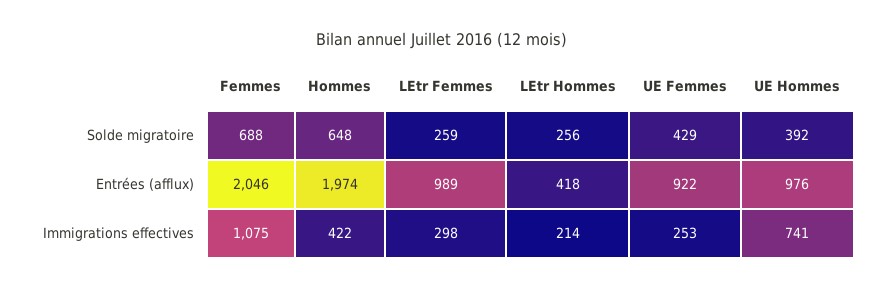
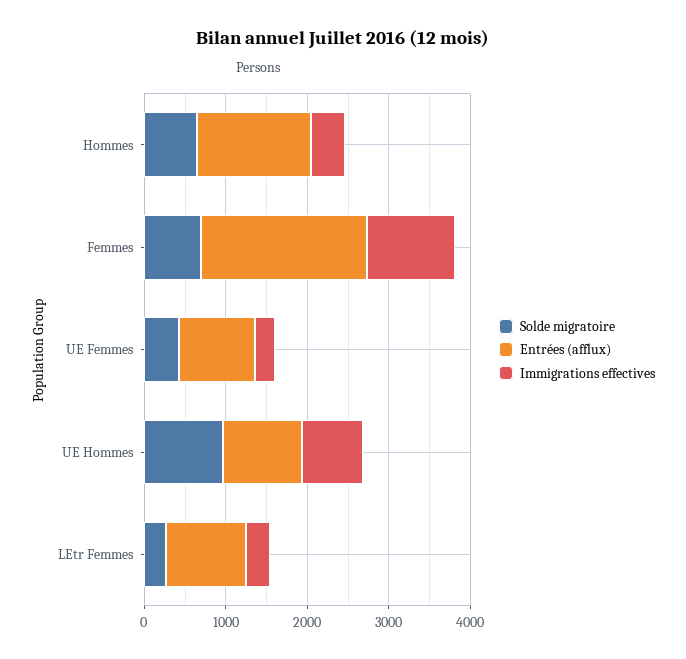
Solde migratoire, LEtr Hommes: 256 -> none
Solde migratoire, UE Hommes: 392 -> 1000
Entrées (afflux), Hommes: 1974 -> 1400
Entrées (afflux), LEtr Hommes: 418 -> none
Immigrations effectives, LEtr Hommes: 214 -> none

